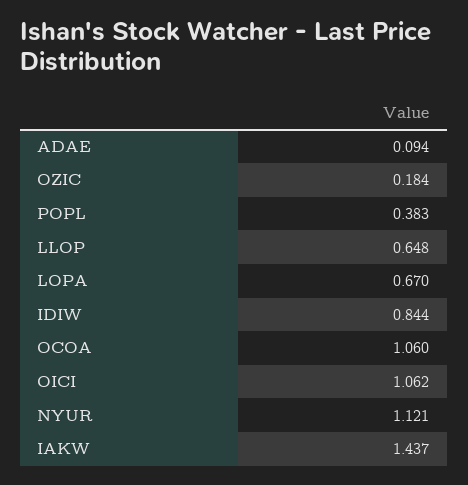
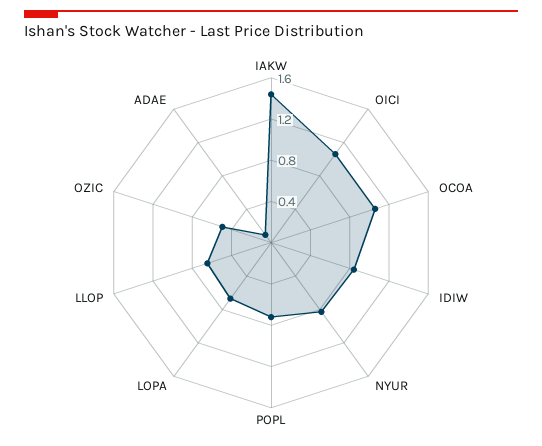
OZIC: 0.184 -> 0.5
POPL: 0.383 -> 0.7
NYUR: 1.121 -> 0.8

